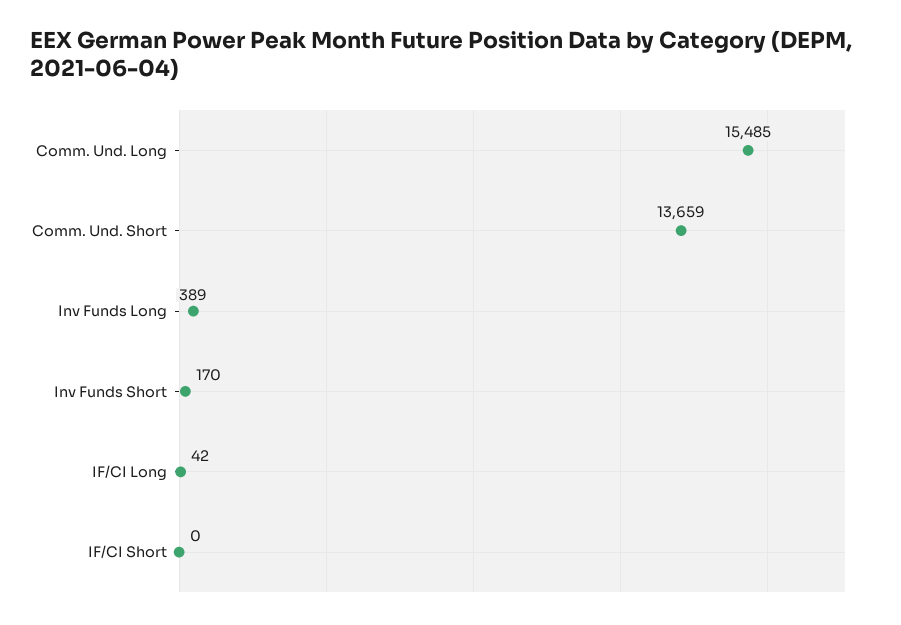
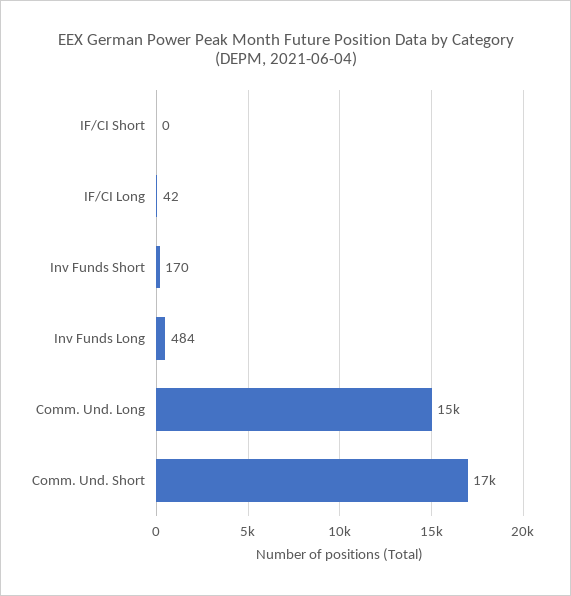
Comm. Und. Short: 13659 -> 17000
Inv Funds Long: 389 -> 484

